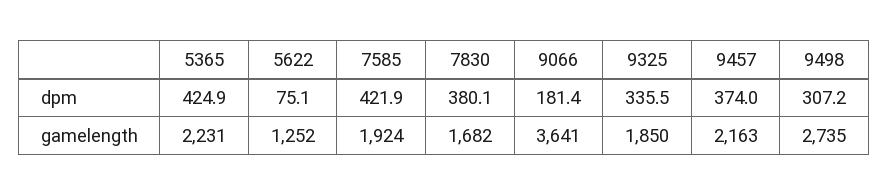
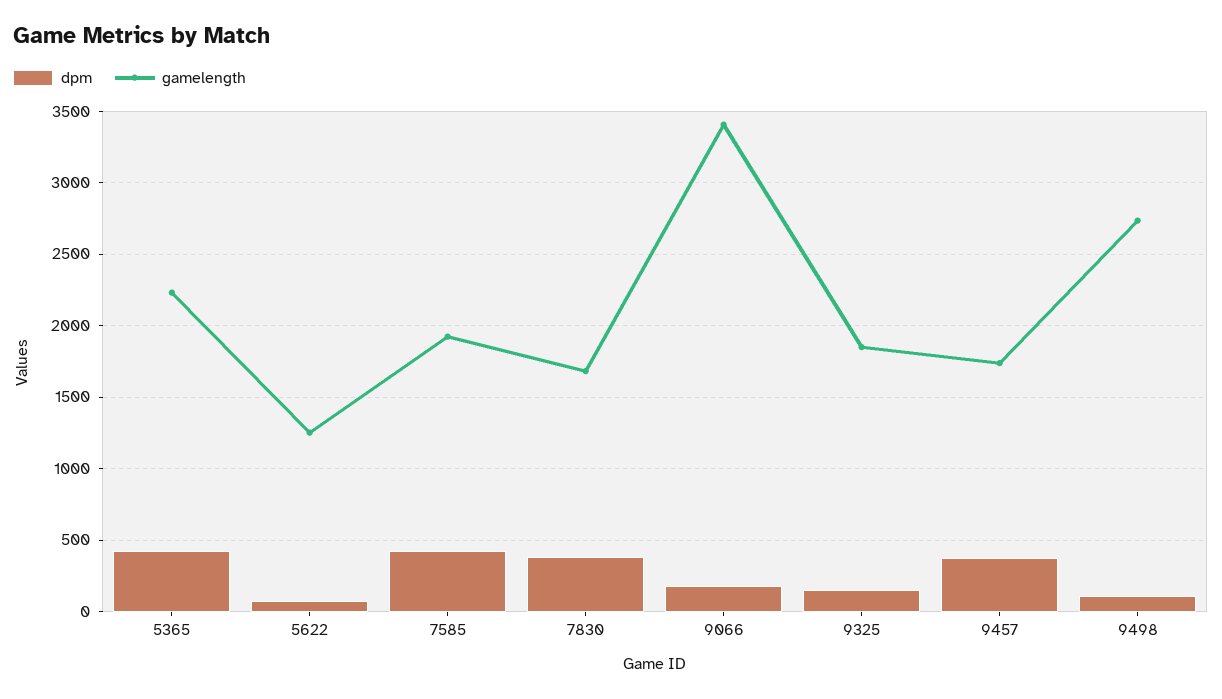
dpm, 9325: 335.5 -> 150
dpm, 9498: 307.2 -> 100
gamelength, 9066: 3641 -> 3400
gamelength, 9457: 2163 -> 1750

